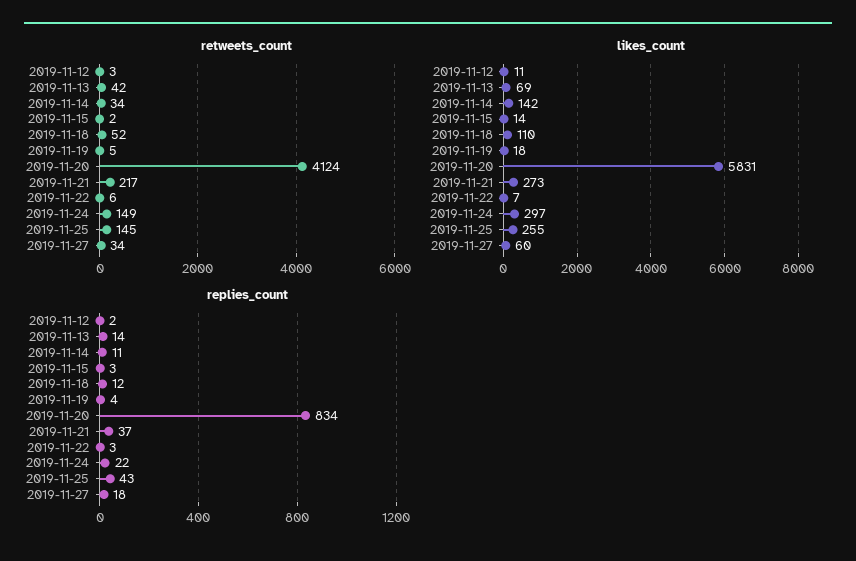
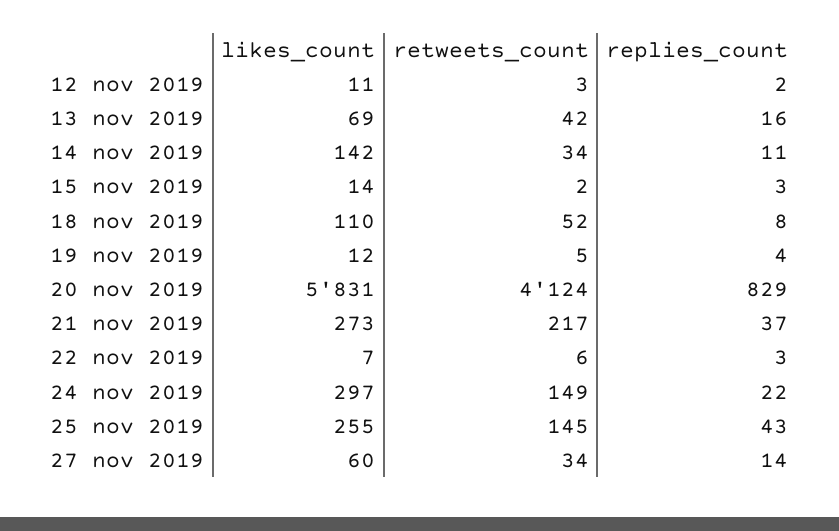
likes_count, 2019-11-19: 18 -> 12
replies_count, 2019-11-13: 14 -> 16
replies_count, 2019-11-18: 12 -> 8
replies_count, 2019-11-20: 834 -> 829
replies_count, 2019-11-27: 18 -> 14

